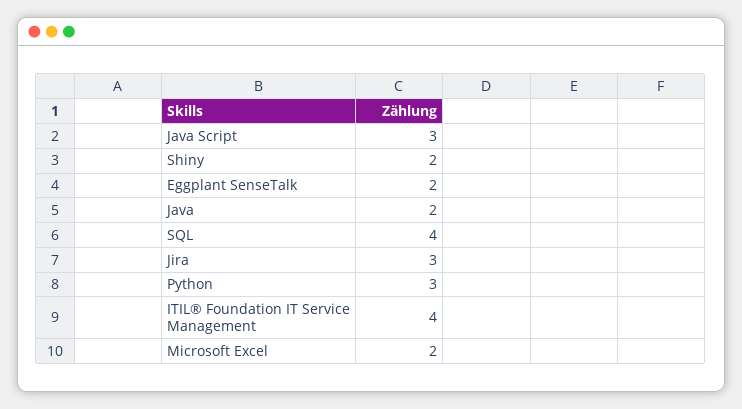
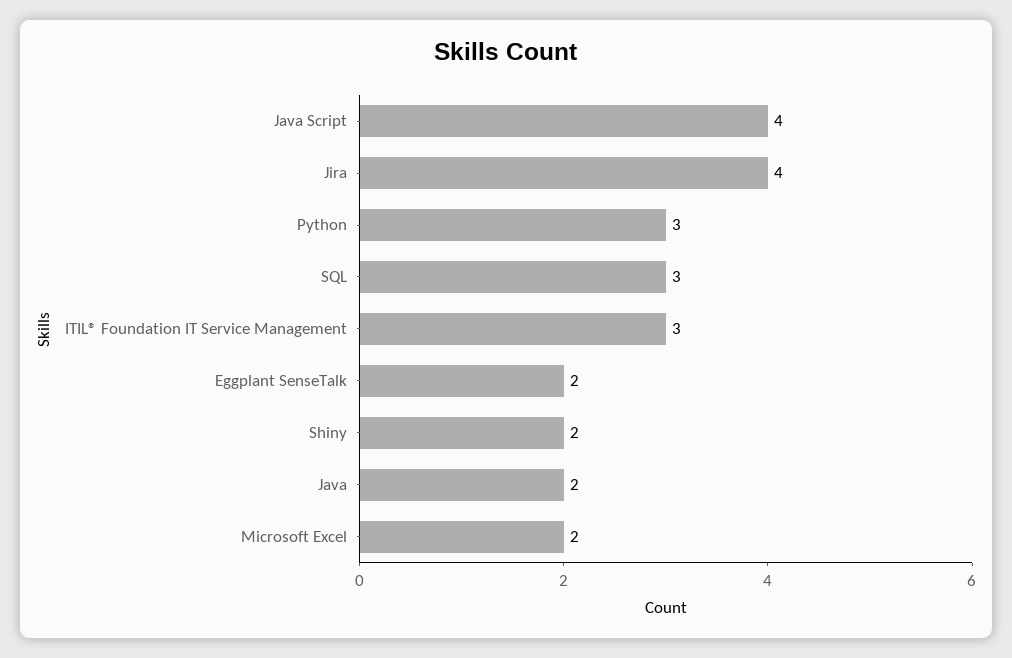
Java Script: 3 -> 4
SQL: 4 -> 3
Jira: 3 -> 4
ITIL® Foundation IT Service Management: 4 -> 3

